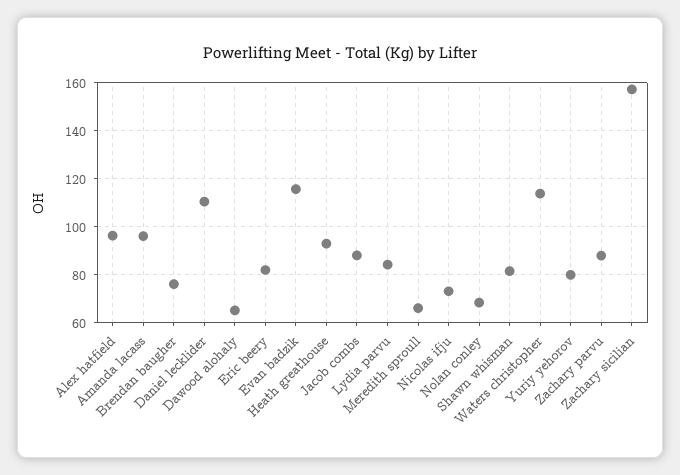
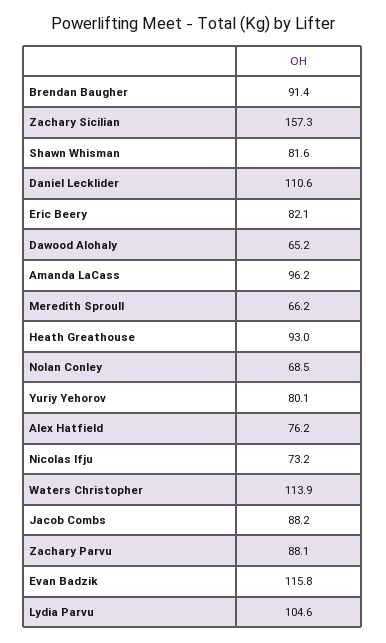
Alex hatfield: 95 -> 76.2
Brendan baugher: 75 -> 91.4
Lydia parvu: 85 -> 104.6

